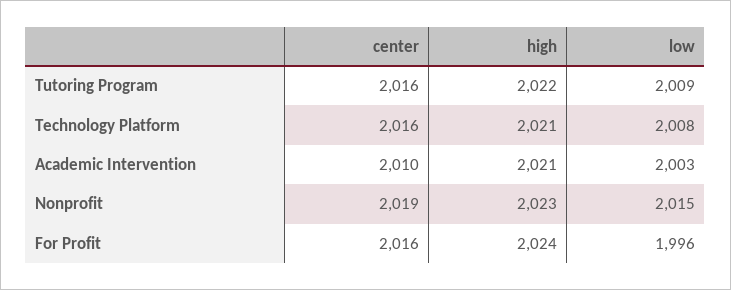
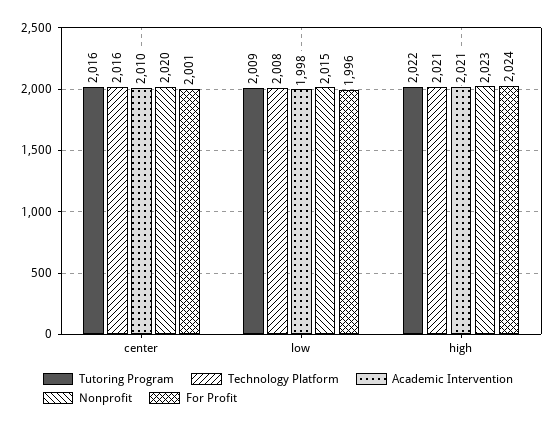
Academic Intervention, low: 2003 -> 1998
Nonprofit, center: 2019 -> 2020
For Profit, center: 2016 -> 2001

